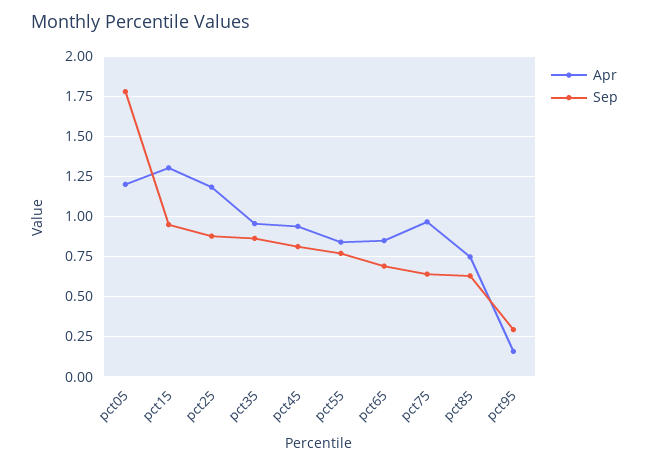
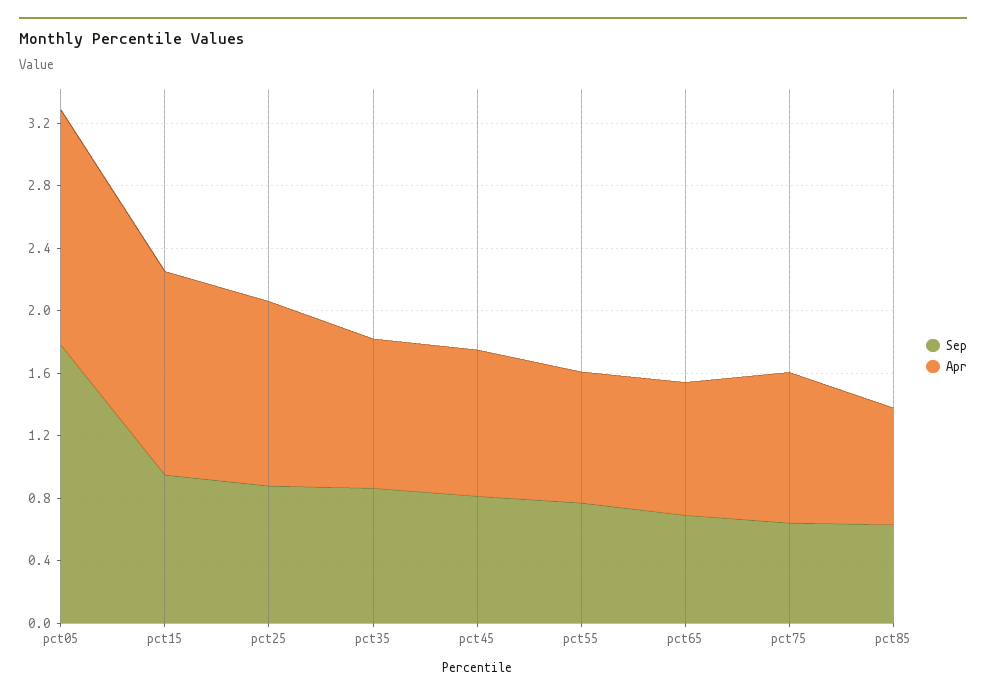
Apr, pct05: 1.2 -> 1.5
Apr, pct95: 0.15 -> none
Sep, pct95: 0.3 -> none

